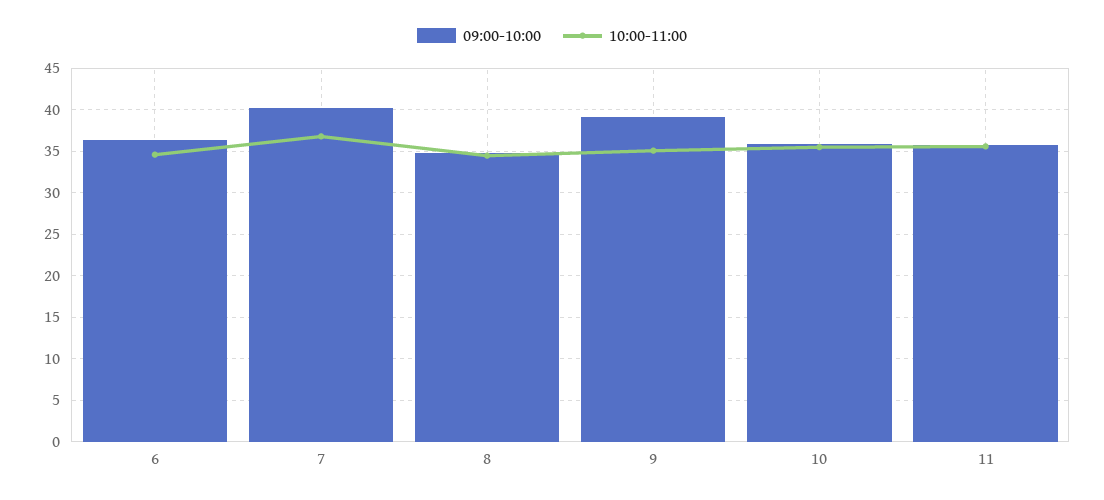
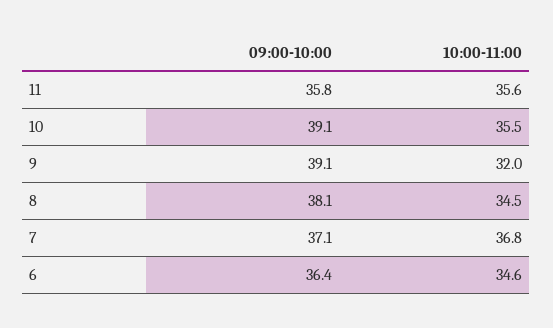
09:00-10:00, 7: 40 -> 37.1
09:00-10:00, 8: 35 -> 38.1
10:00-11:00, 9: 35 -> 32
09:00-10:00, 10: 36 -> 39.1

